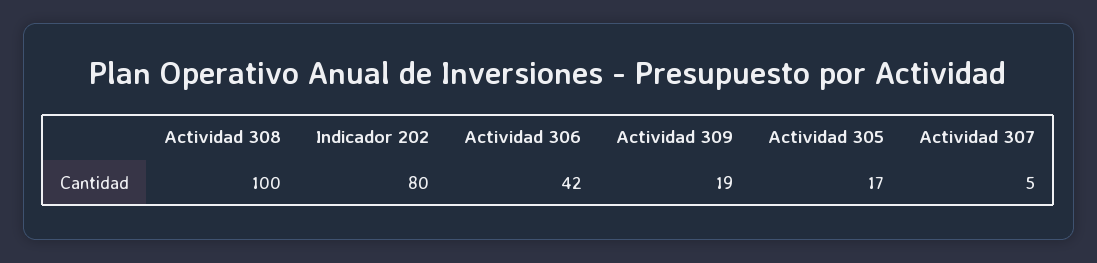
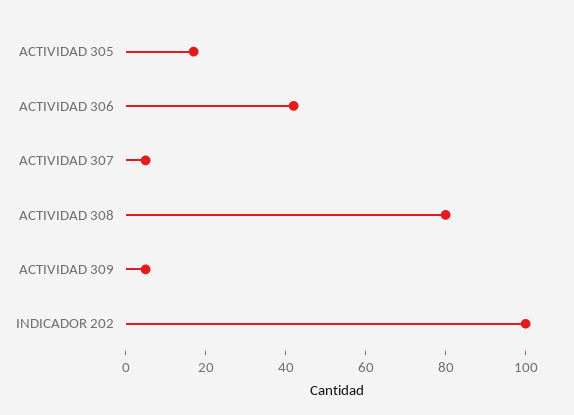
Actividad 308: 100 -> 80
Indicador 202: 80 -> 100
Actividad 309: 19 -> 5

